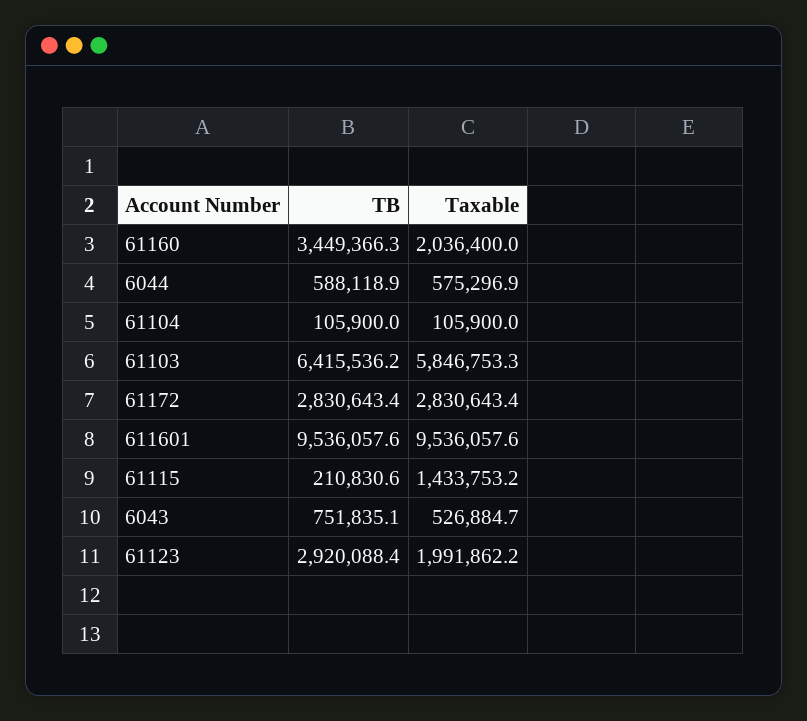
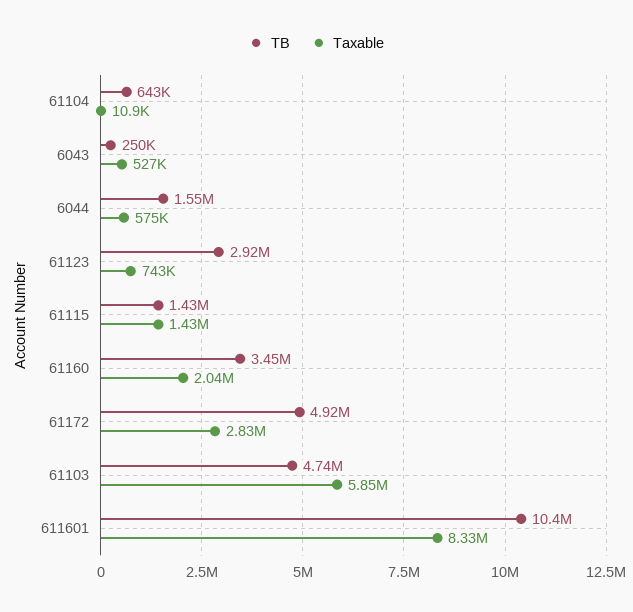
TB, 6044: 588118.9 -> 1550000
TB, 61104: 105900 -> 643000
Taxable, 61104: 105900 -> 10900
TB, 61103: 6415536.2 -> 4740000
TB, 61172: 2830643.4 -> 4920000
TB, 611601: 9536057.6 -> 10400000
Taxable, 611601: 9536057.6 -> 8330000
TB, 61115: 210830.6 -> 1430000
TB, 6043: 751835.1 -> 250000
Taxable, 61123: 1991862.2 -> 743000

